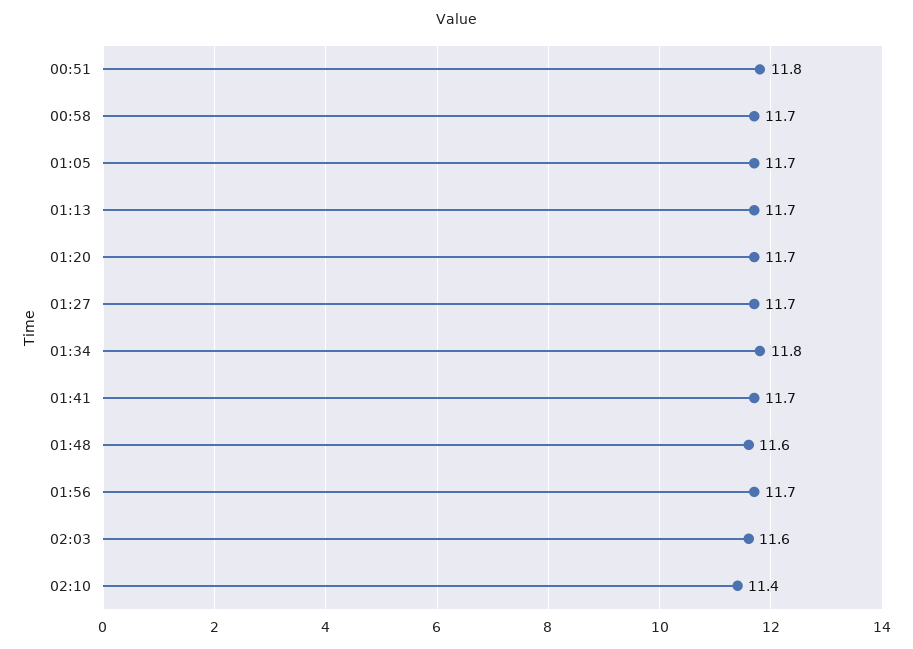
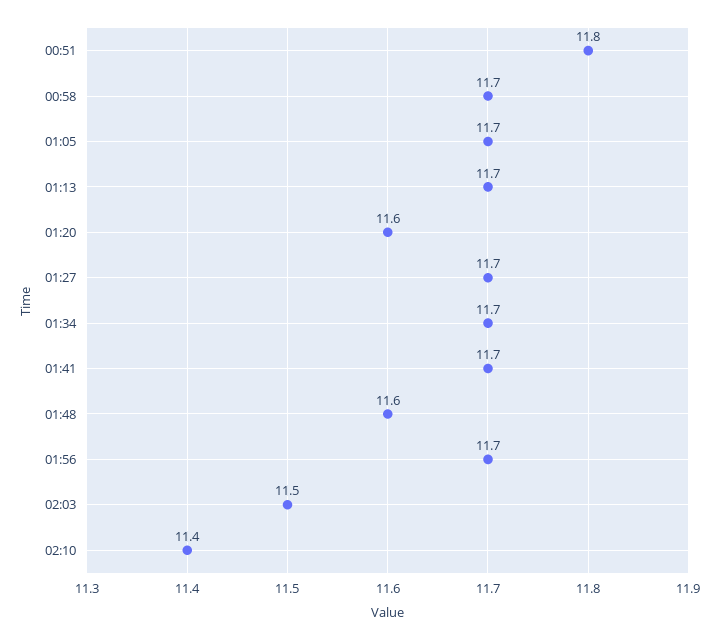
01:20: 11.7 -> 11.6
01:34: 11.8 -> 11.7
02:03: 11.6 -> 11.5

